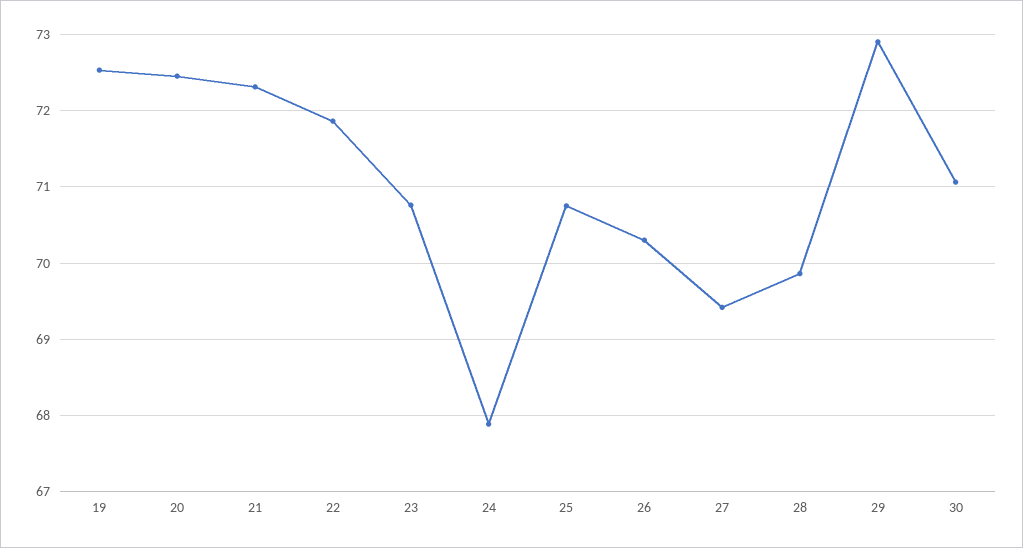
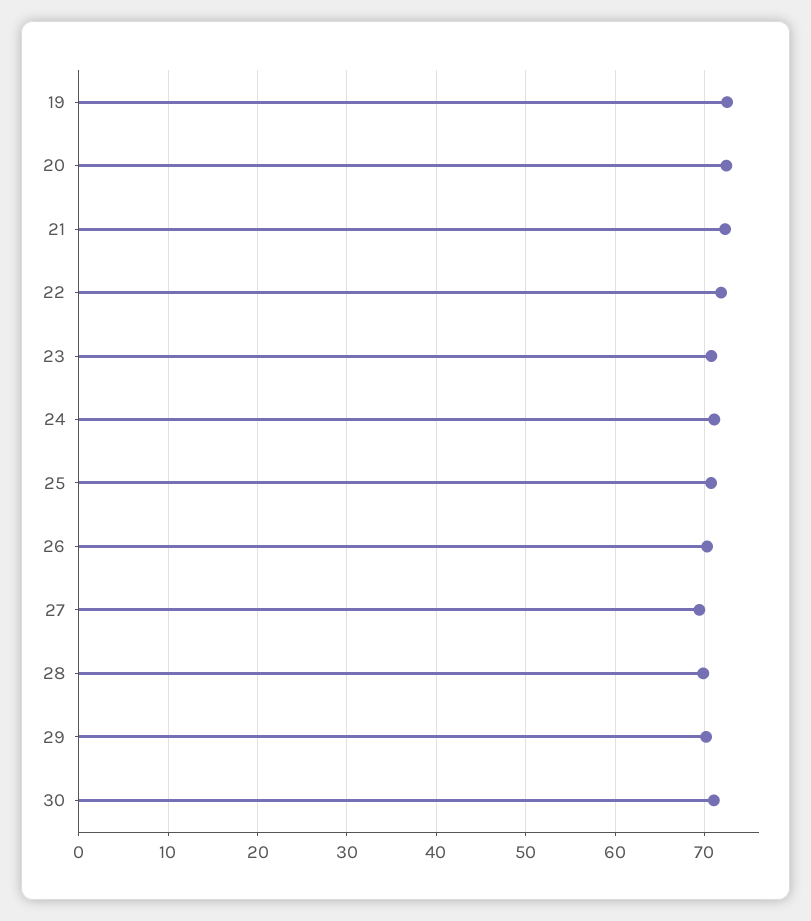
24: 67.9 -> 71
29: 72.9 -> 70

